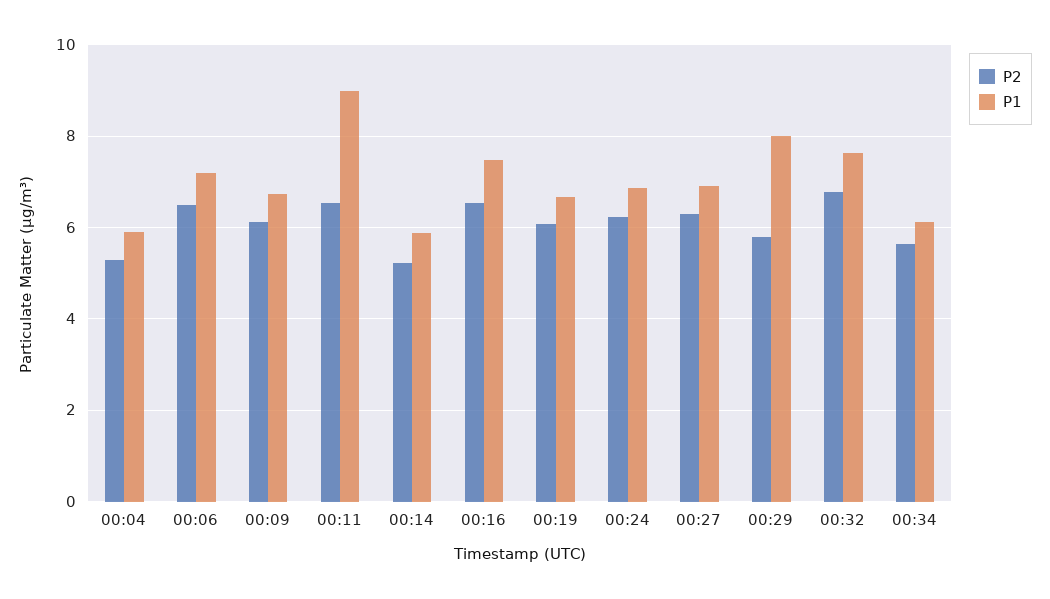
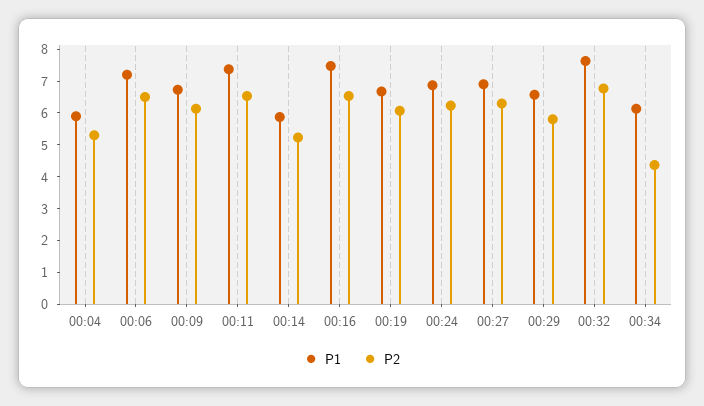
P1, 00:11: 9 -> 7.5
P1, 00:29: 8 -> 6.5
P2, 00:34: 5.6 -> 4.5

